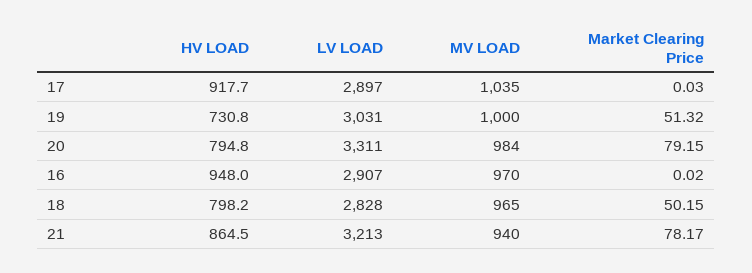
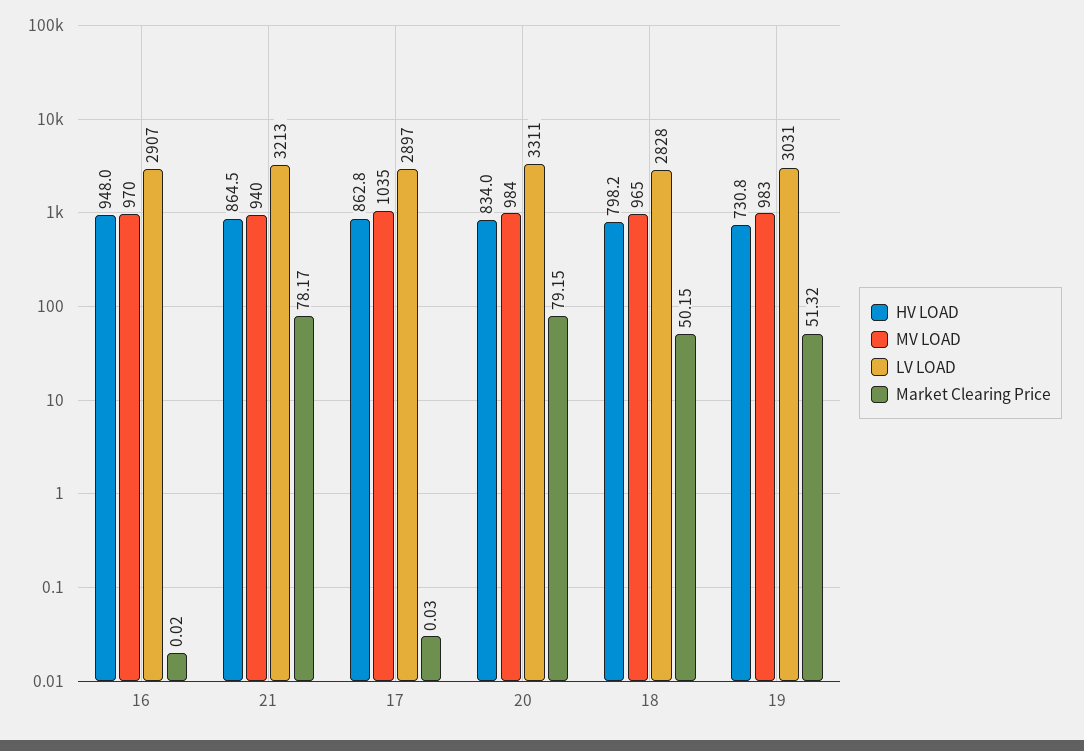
HV LOAD, 17: 917.7 -> 862.8
MV LOAD, 19: 1000 -> 983
HV LOAD, 20: 794.8 -> 834

